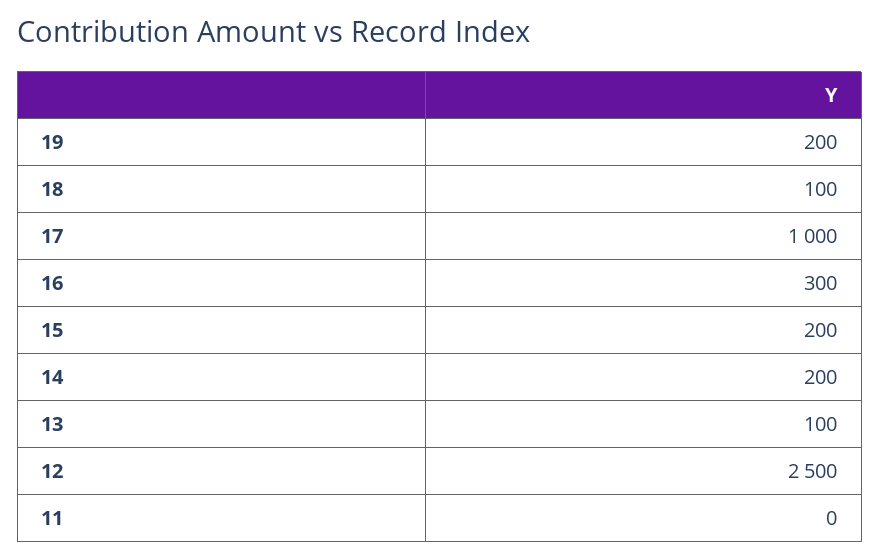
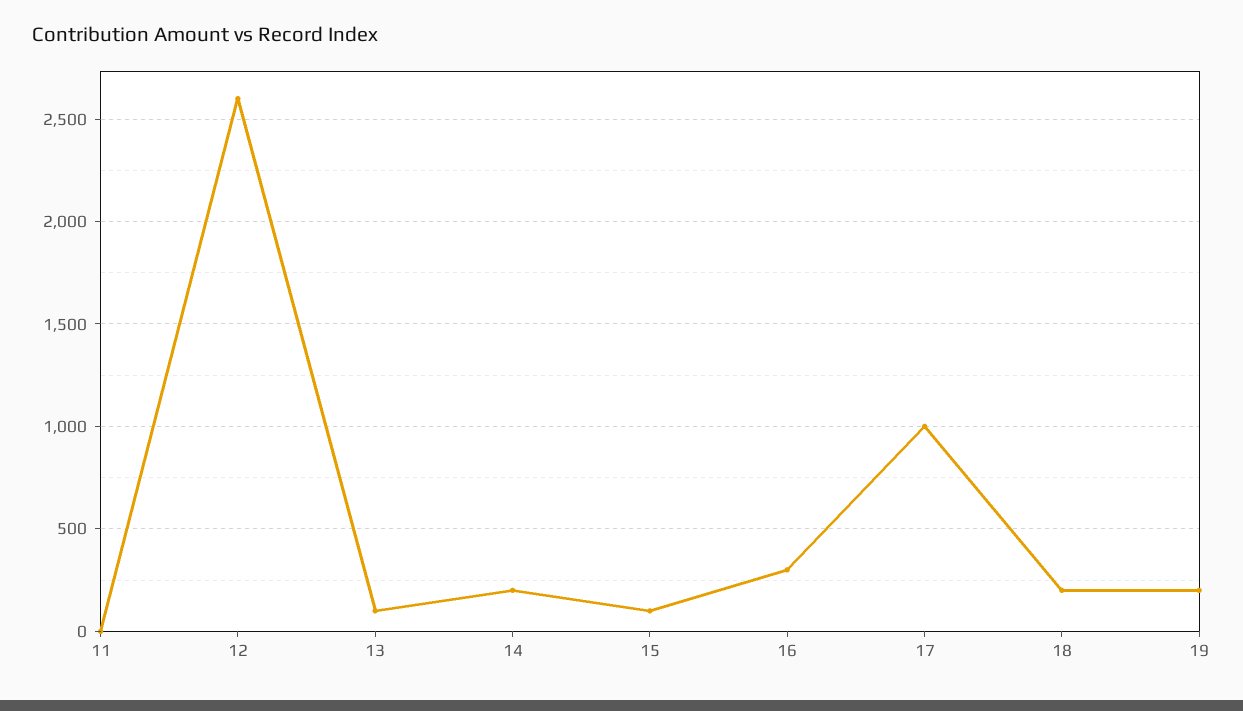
18: 100 -> 200
15: 200 -> 100
12: 2500 -> 2600

